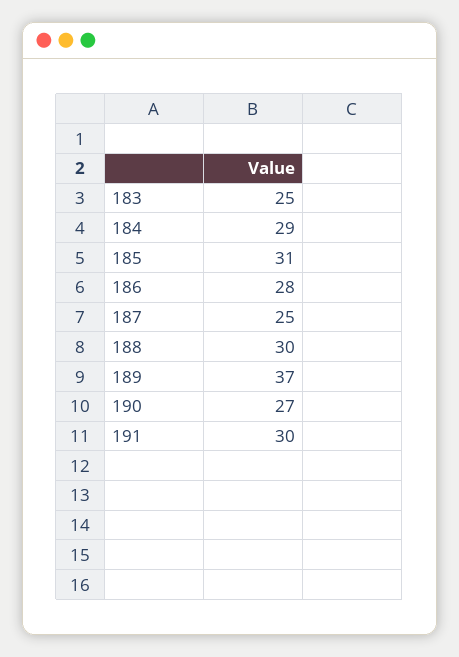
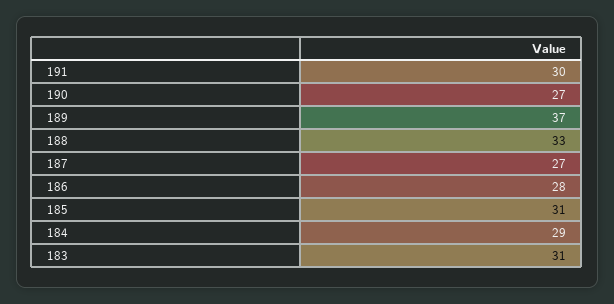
183: 25 -> 31
187: 25 -> 27
188: 30 -> 33

